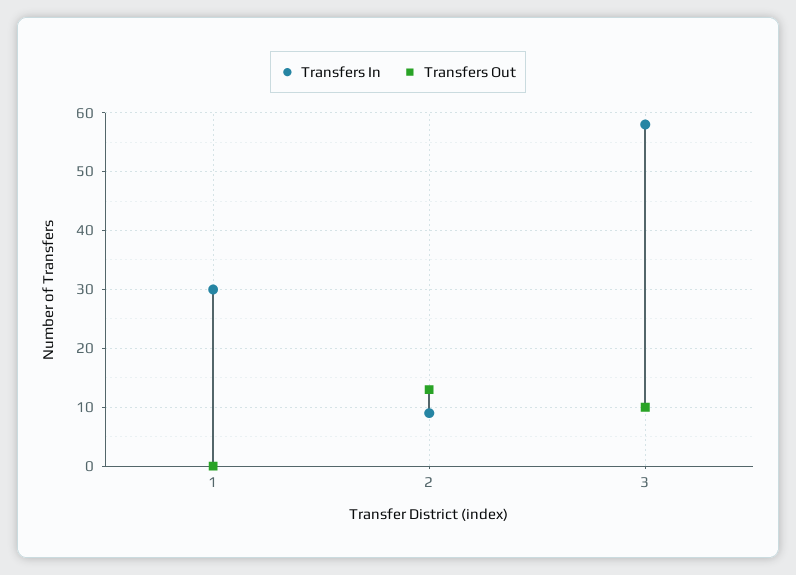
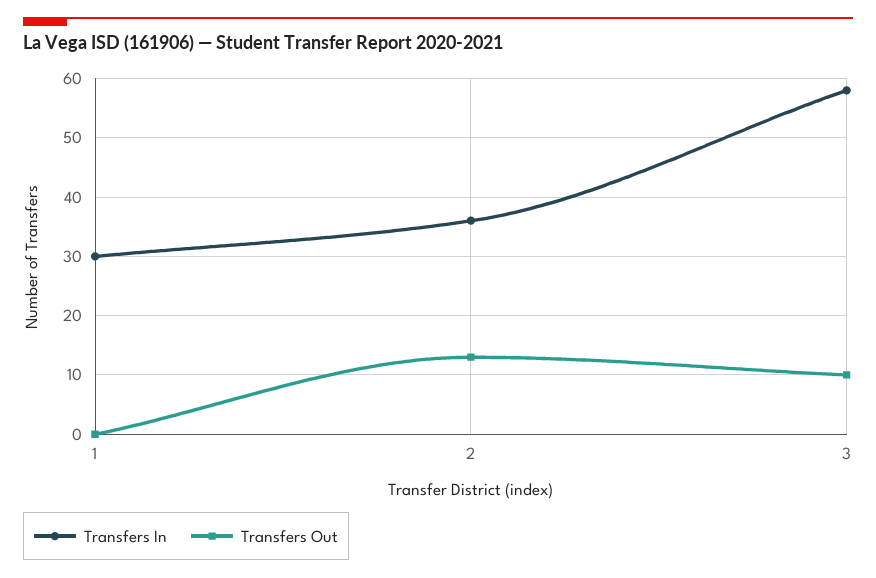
Transfers In, 2: 10 -> 35

